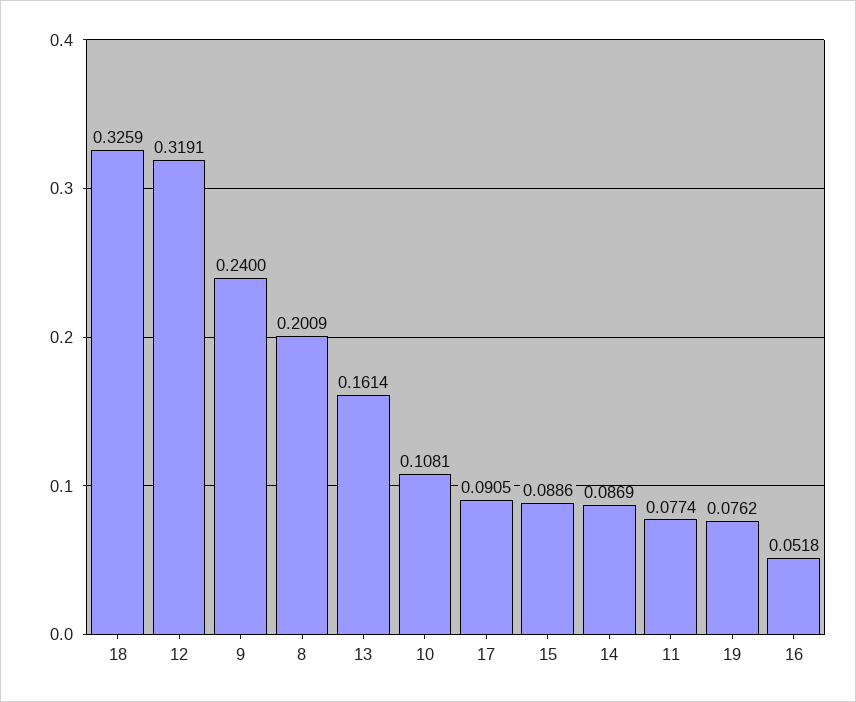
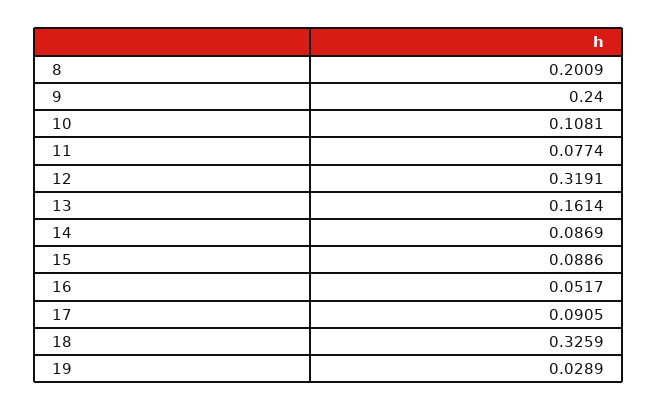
19: 0.0762 -> 0.0289
16: 0.0518 -> 0.0517

